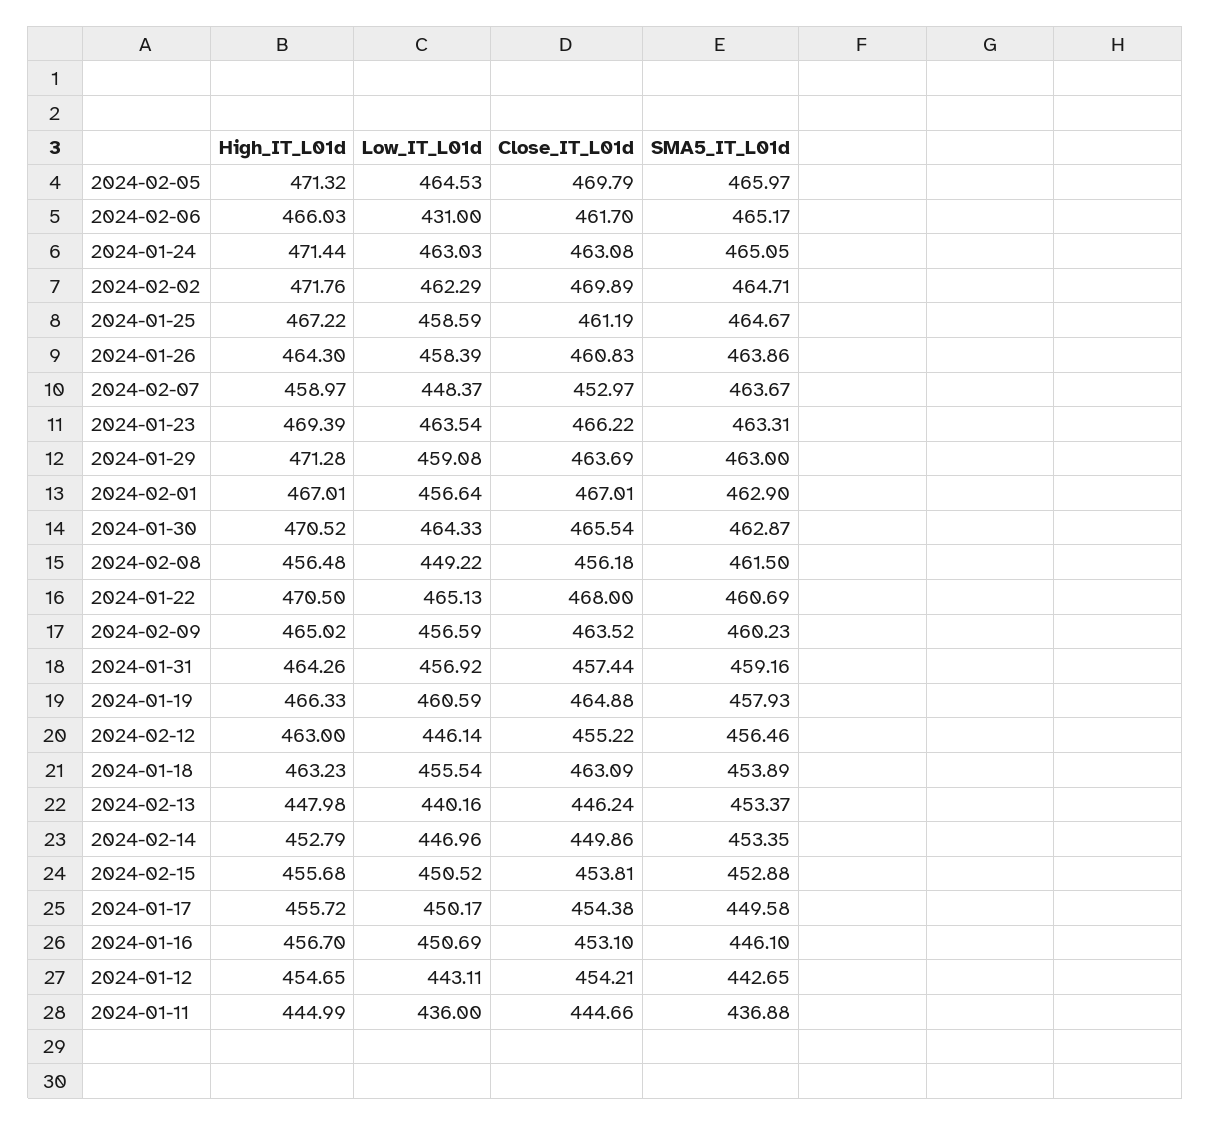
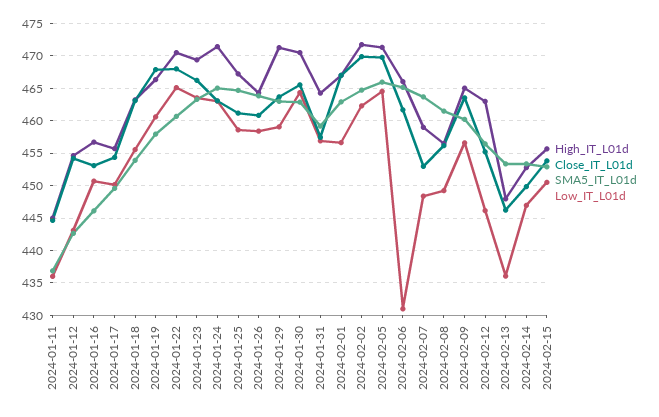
Close_IT_L01d, 2024-01-19: 464.88 -> 468
Low_IT_L01d, 2024-02-13: 440.16 -> 436

